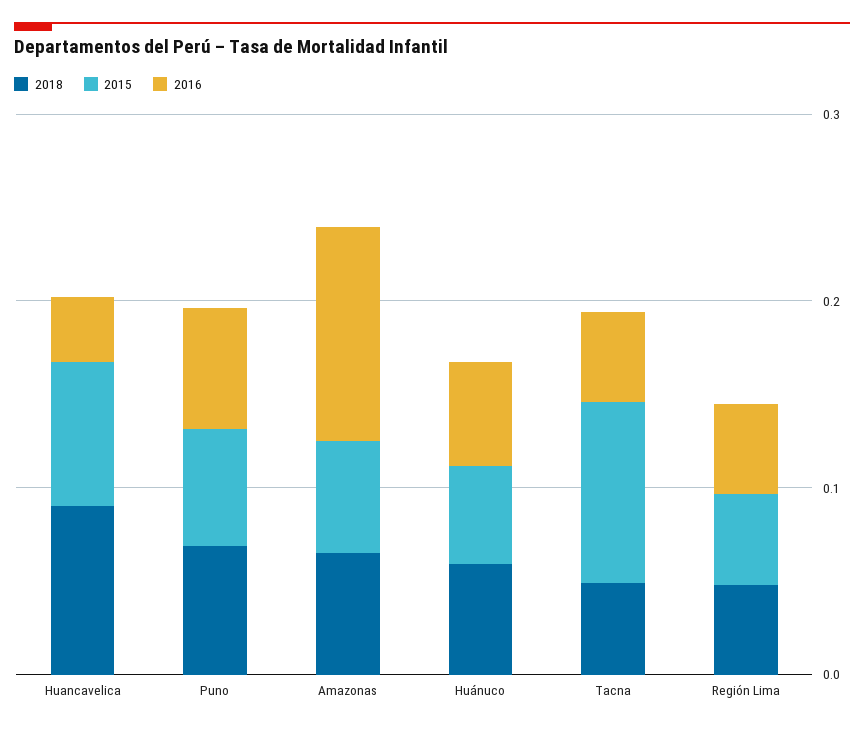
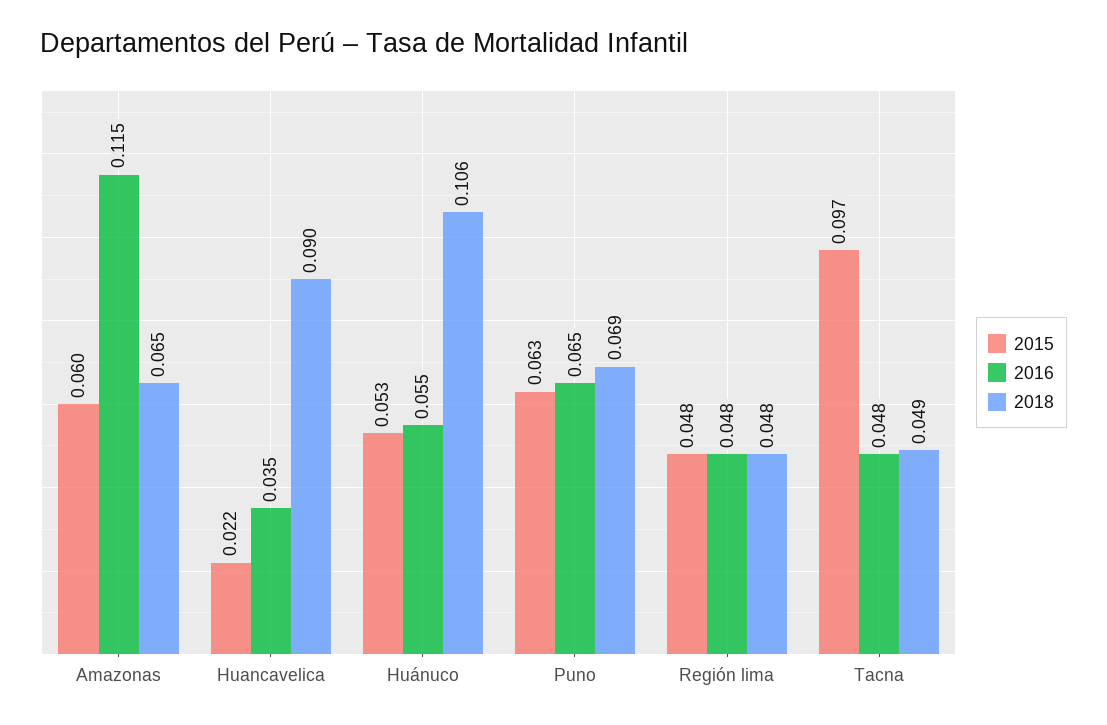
2015, Huancavelica: 0.08 -> 0.022
2018, Huánuco: 0.06 -> 0.106

